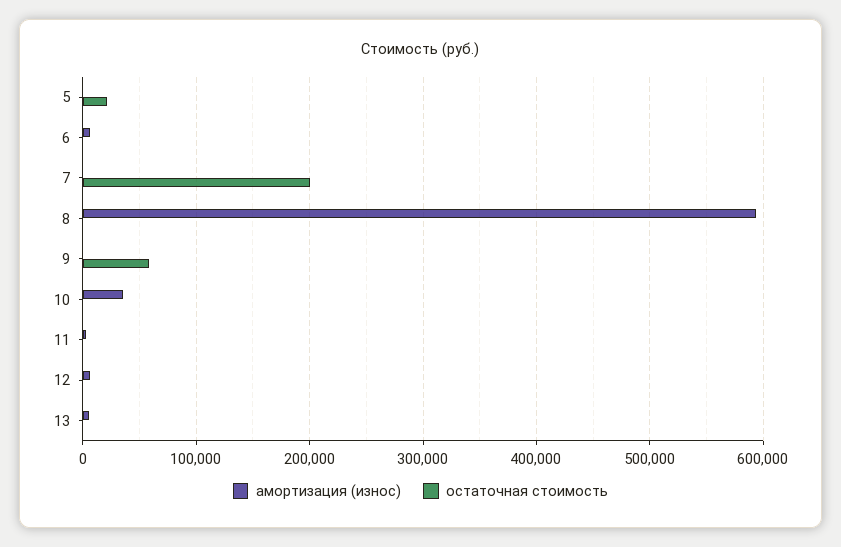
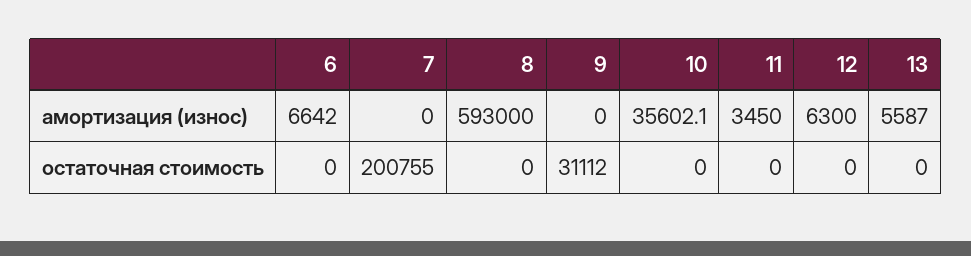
амортизация (износ), 5: 0 -> none
остаточная стоимость, 5: 20000 -> none
остаточная стоимость, 9: 60000 -> 31112

